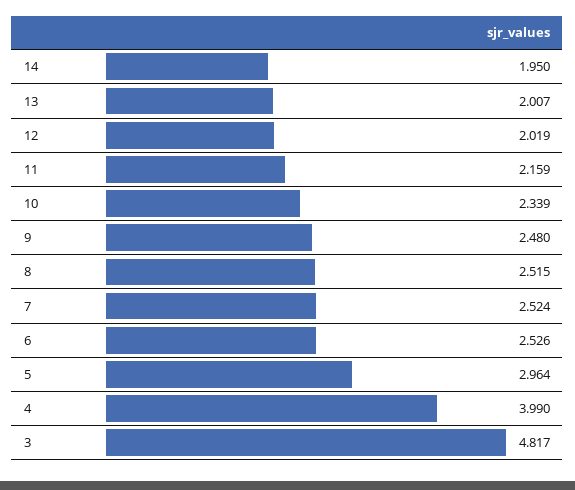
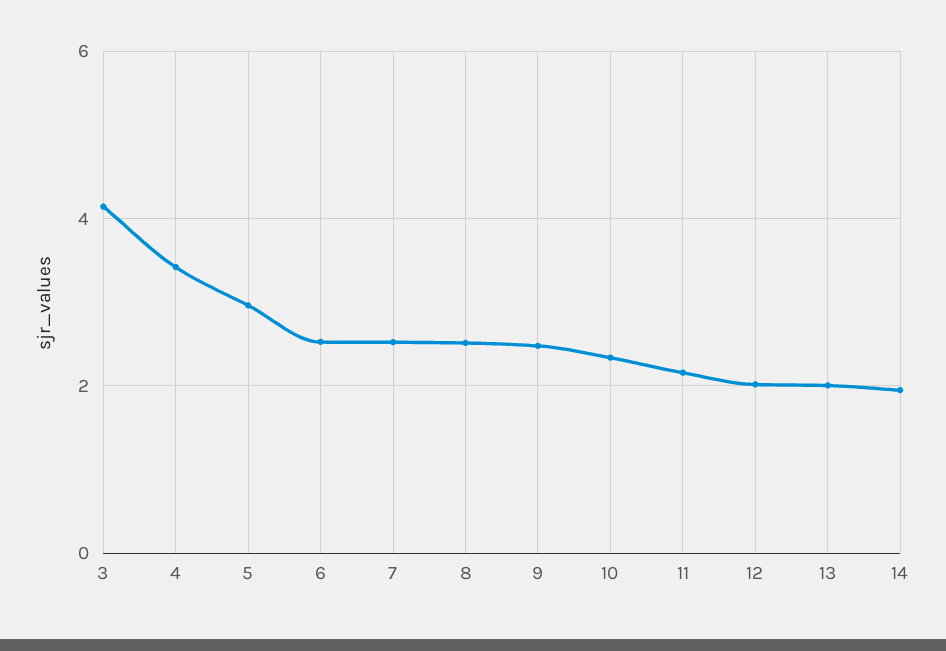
4: 3.99 -> 3.4
3: 4.817 -> 4.2

